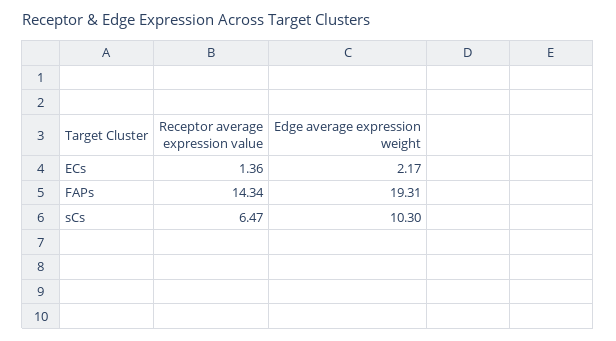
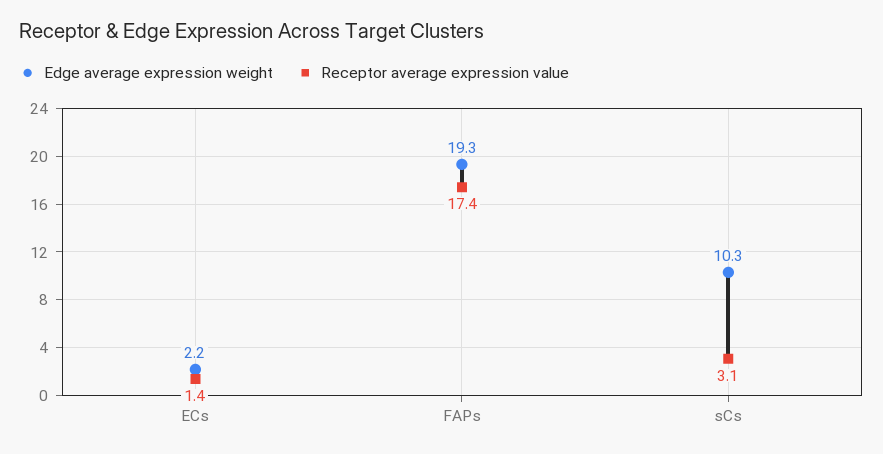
Receptor average expression value, FAPs: 14.34 -> 17.4
Receptor average expression value, sCs: 6.47 -> 3.1

